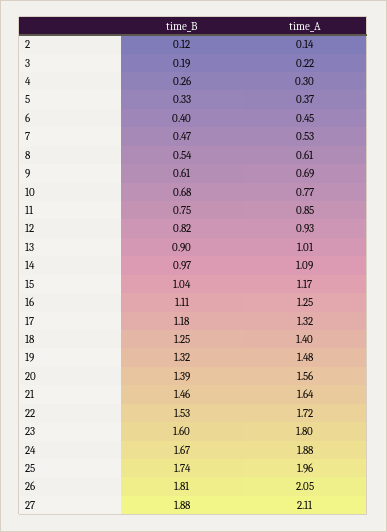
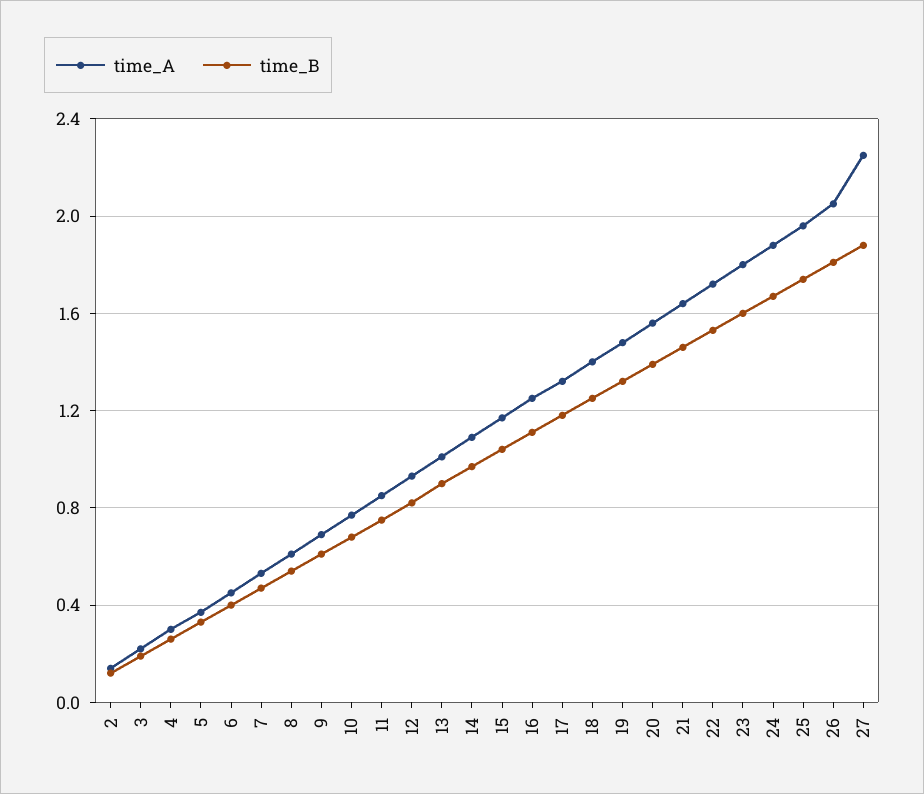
time_A, 27: 2.11 -> 2.25

